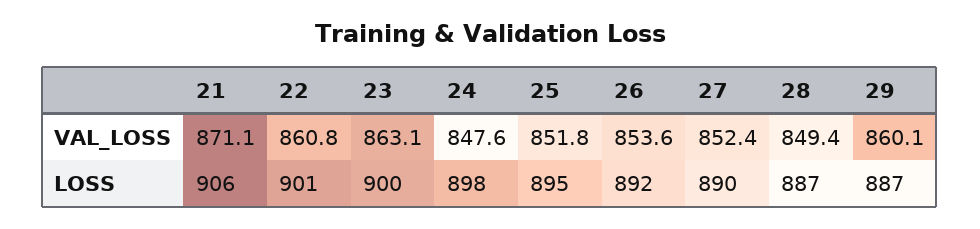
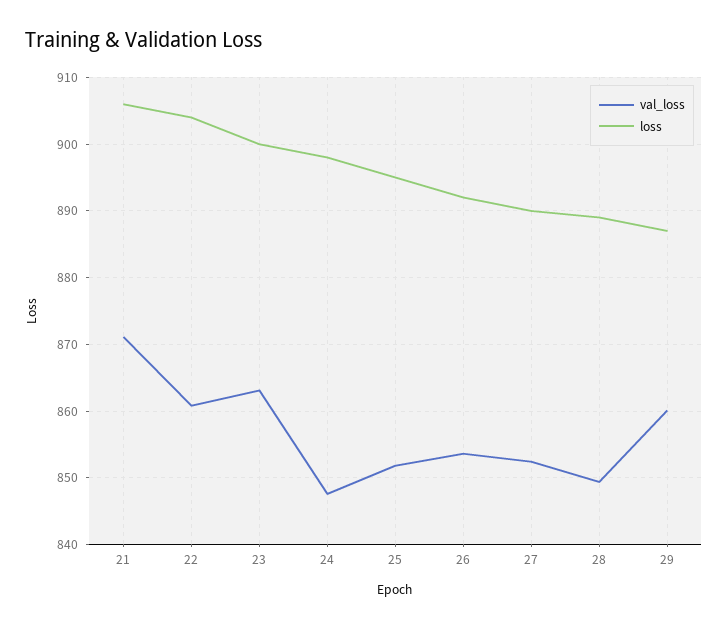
LOSS, 22: 901 -> 904
LOSS, 28: 887 -> 889

